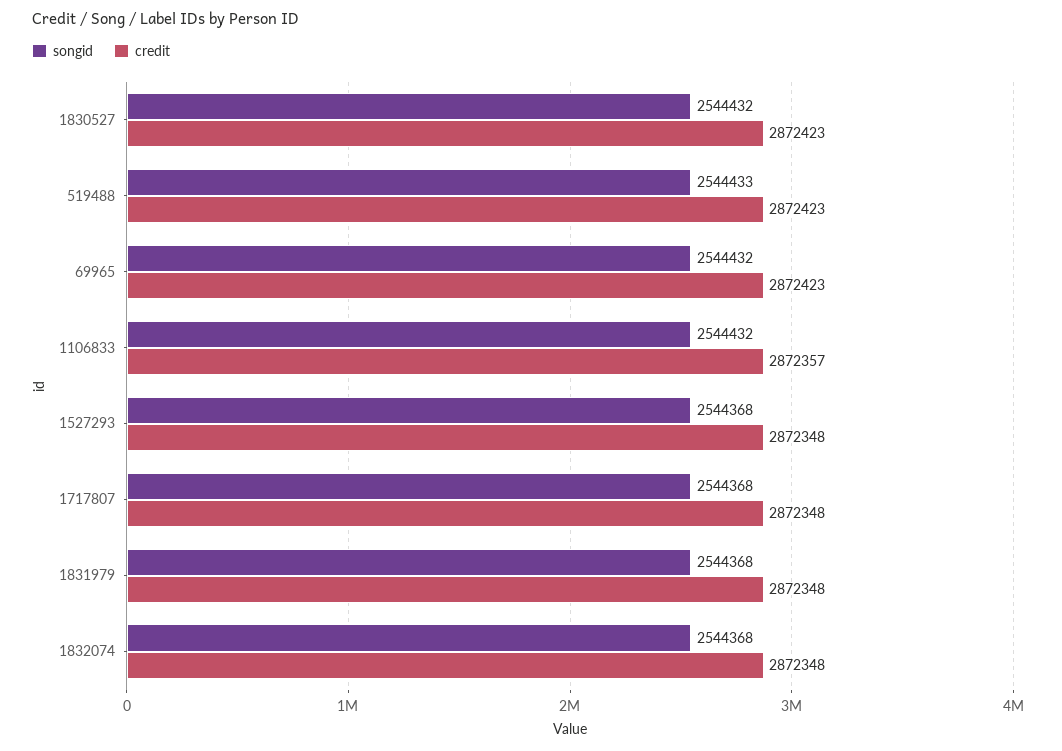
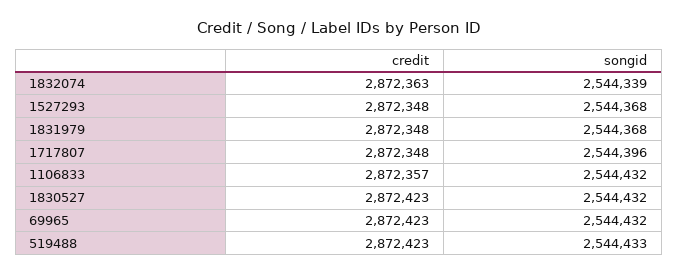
songid, 1717807: 2544368 -> 2544396
songid, 1832074: 2544368 -> 2544339
credit, 1832074: 2872348 -> 2872363

